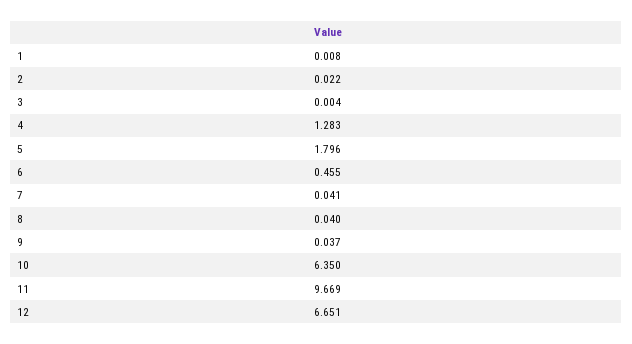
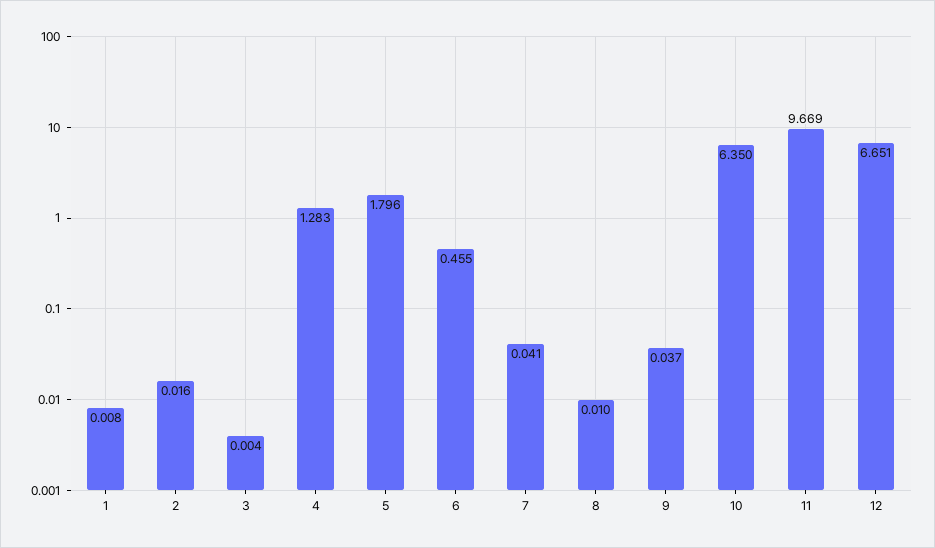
2: 0.022 -> 0.016
8: 0.04 -> 0.01

